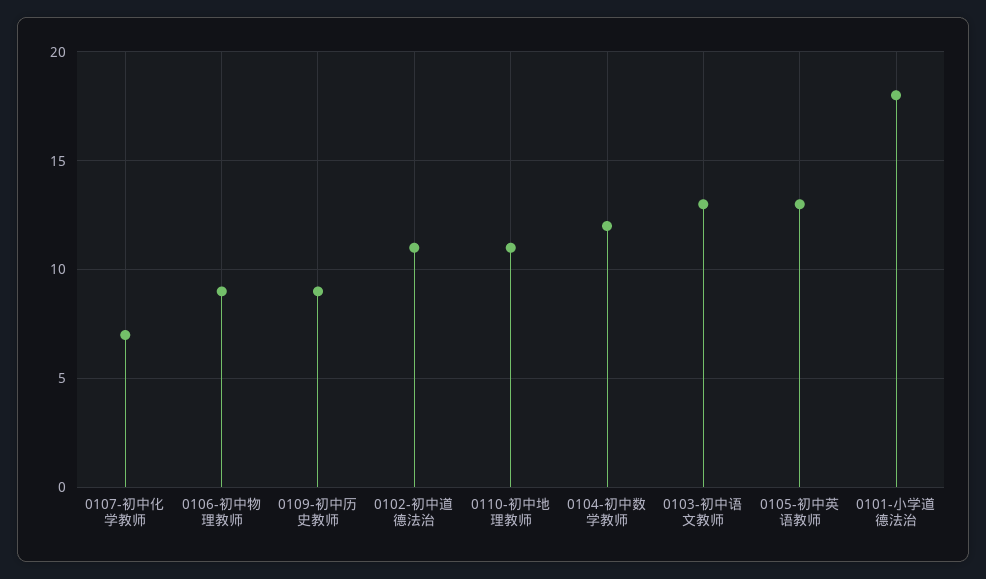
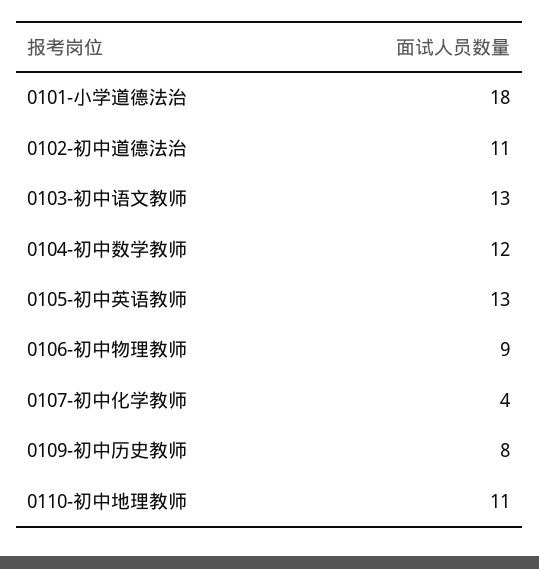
0107-初中化学教师: 7 -> 4
0109-初中历史教师: 9 -> 8

